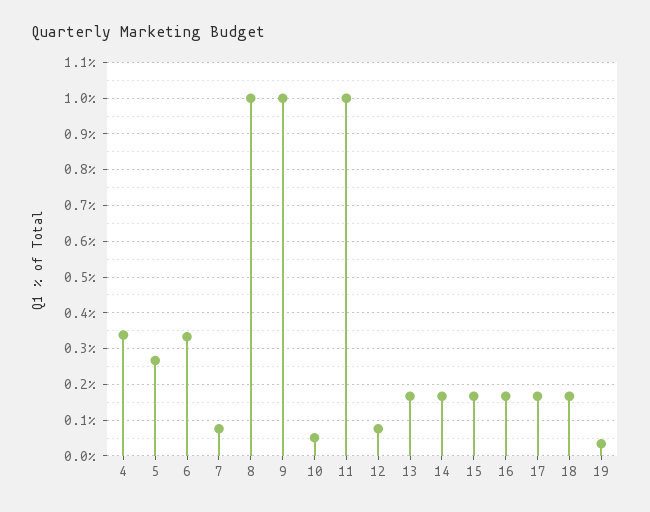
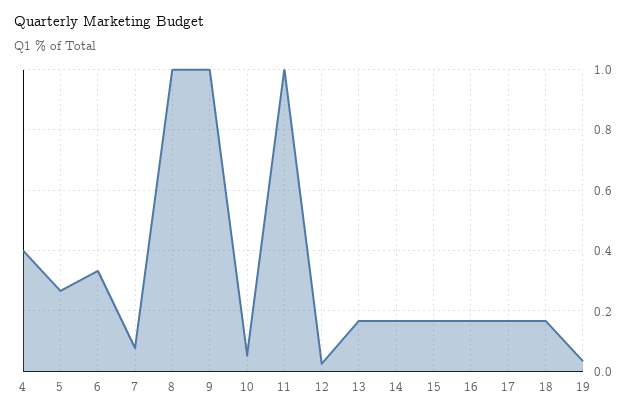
4: 0.34 -> 0.4
12: 0.08 -> 0.02

